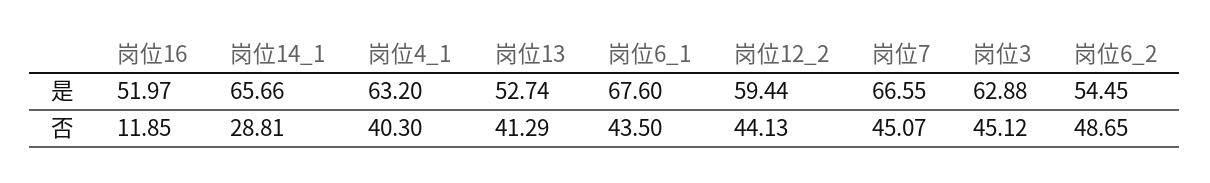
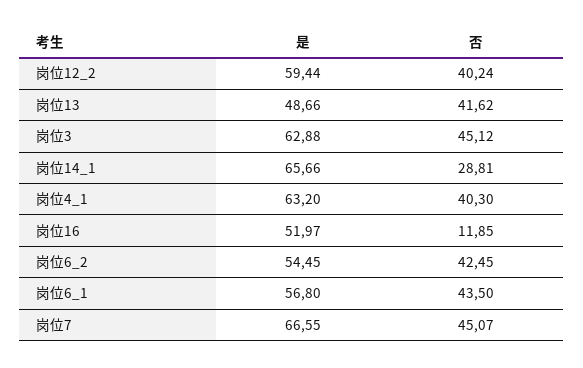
岗位13, 是: 52.74 -> 48.66
岗位6_1, 是: 67.6 -> 56.8
岗位13, 否: 41.29 -> 41.62
岗位12_2, 否: 44.13 -> 40.24
岗位6_2, 否: 48.65 -> 42.45

